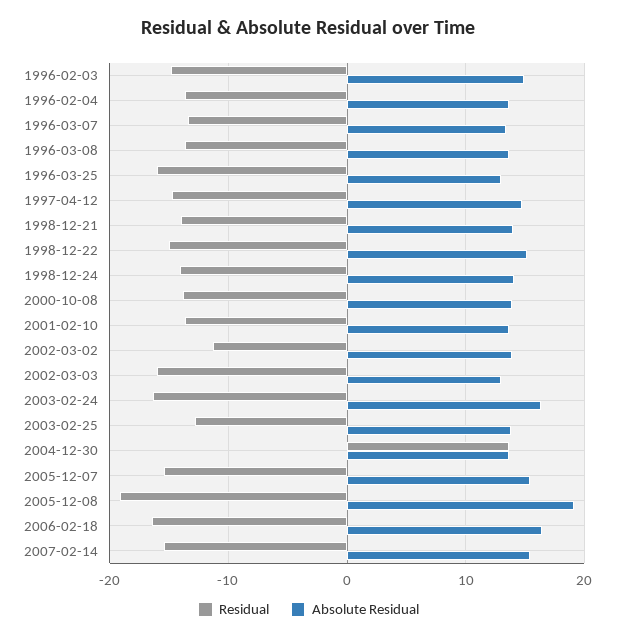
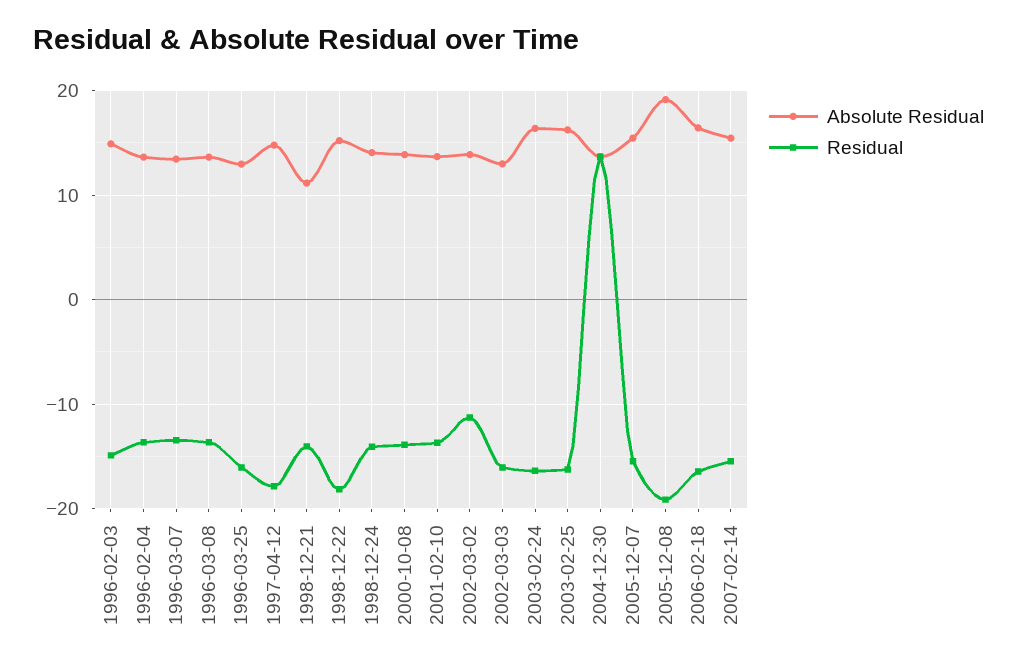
Residual, 1997-04-12: -15 -> -18
Absolute Residual, 1998-12-21: 14 -> 11
Residual, 1998-12-22: -15 -> -18
Residual, 2003-02-25: -13 -> -16
Absolute Residual, 2003-02-25: 14 -> 16

